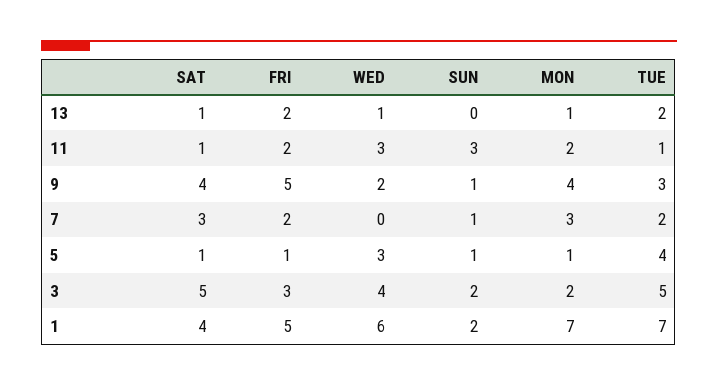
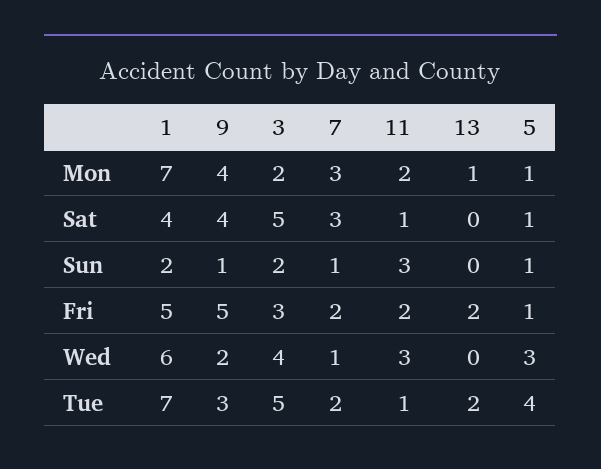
SAT, 13: 1 -> 0
WED, 13: 1 -> 0
WED, 7: 0 -> 1

